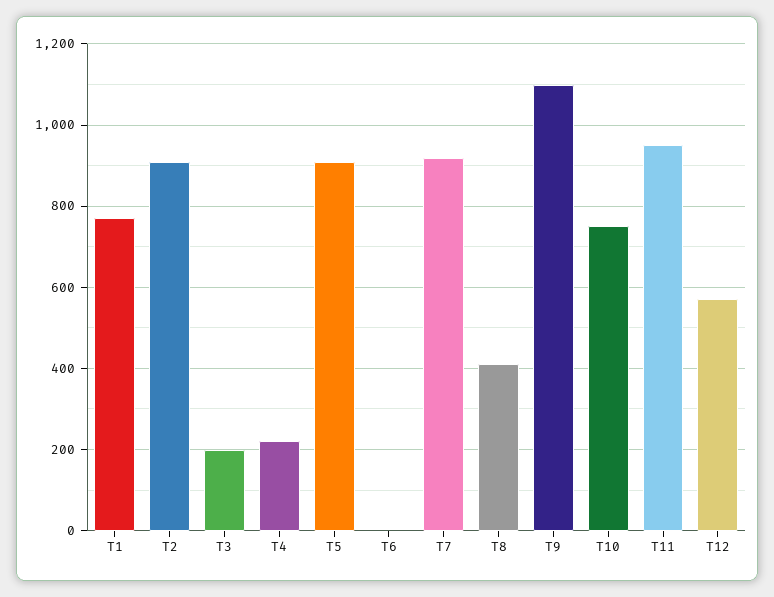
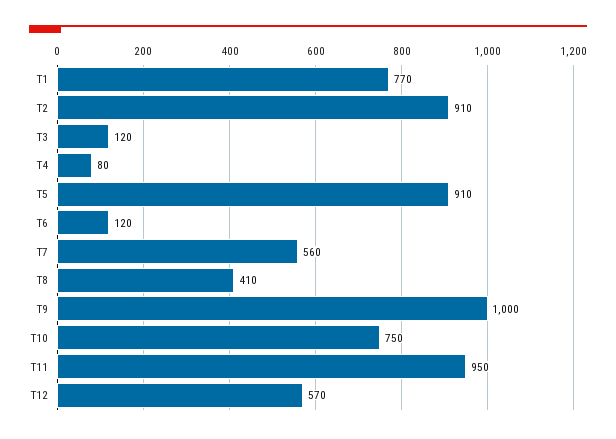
T3: 200 -> 120
T4: 220 -> 80
T6: 0 -> 120
T7: 920 -> 560
T9: 1100 -> 1000

